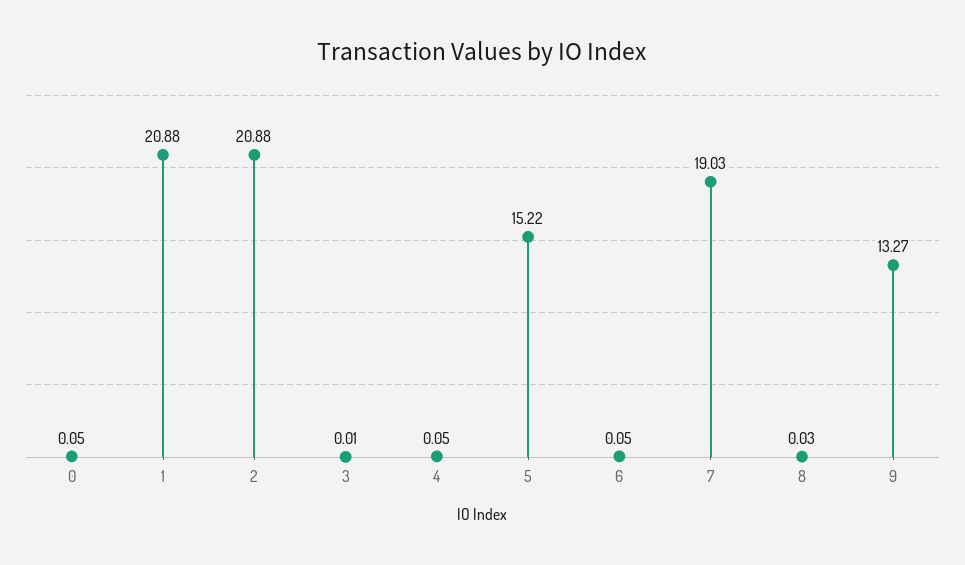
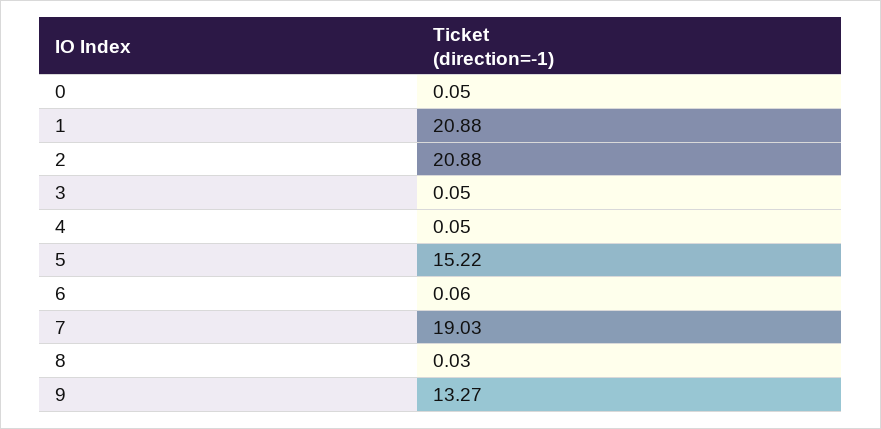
3: 0.01 -> 0.05
6: 0.05 -> 0.06

